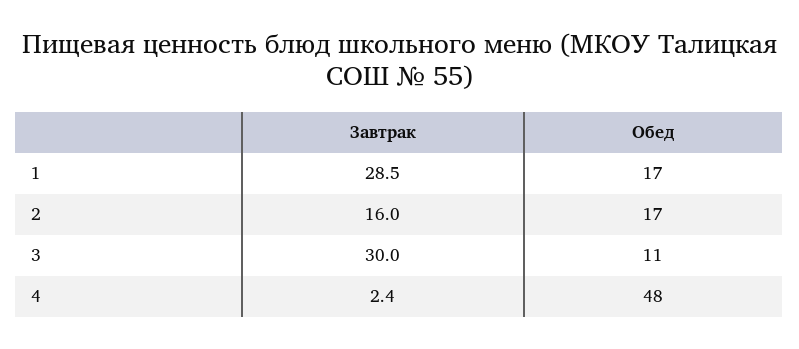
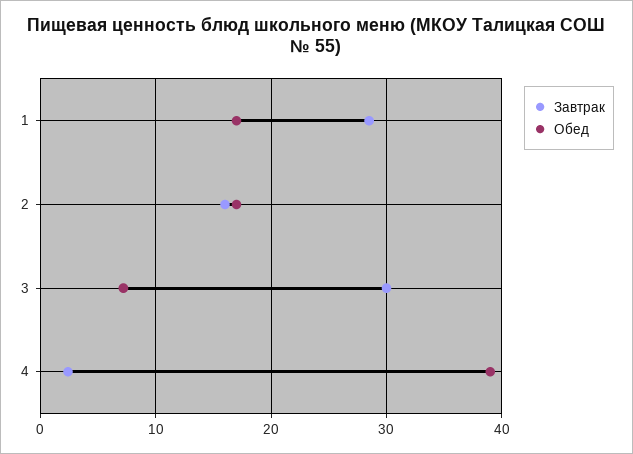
Обед, 3: 11 -> 7
Обед, 4: 48 -> 39

